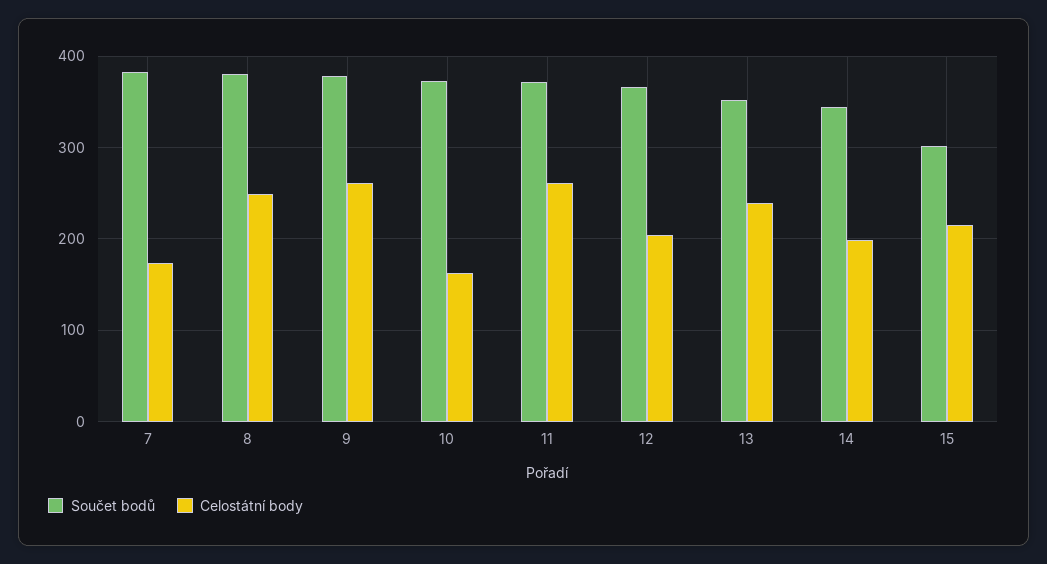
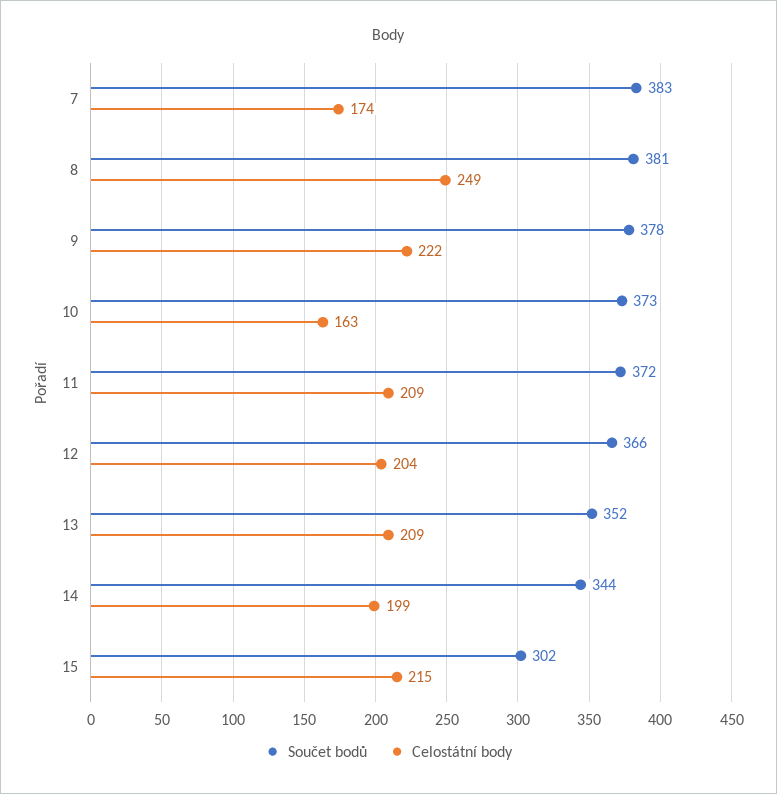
Celostátní body, 9: 260 -> 222
Celostátní body, 11: 260 -> 209
Celostátní body, 13: 240 -> 209

